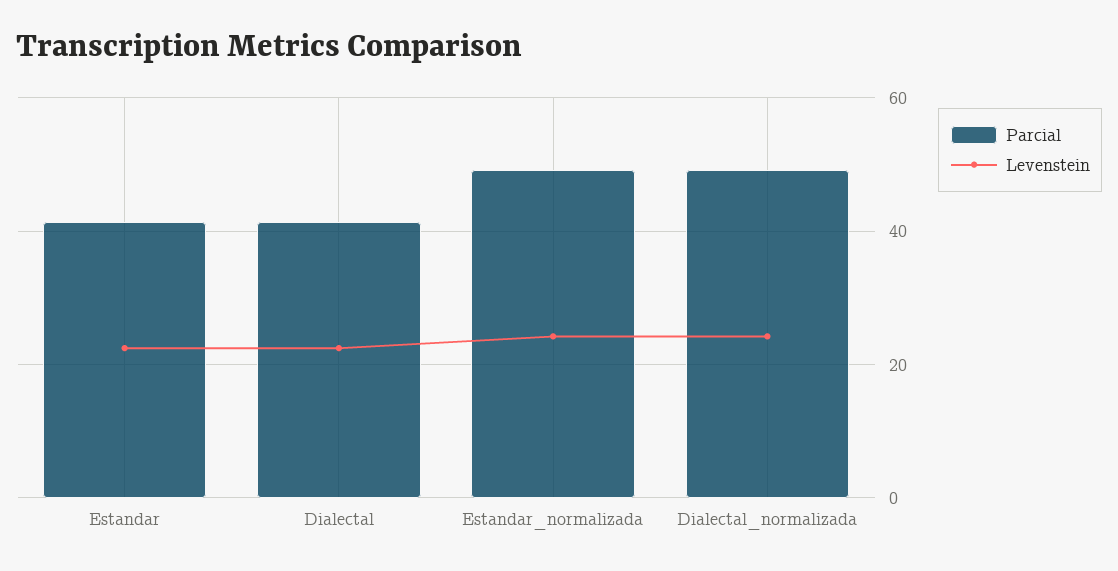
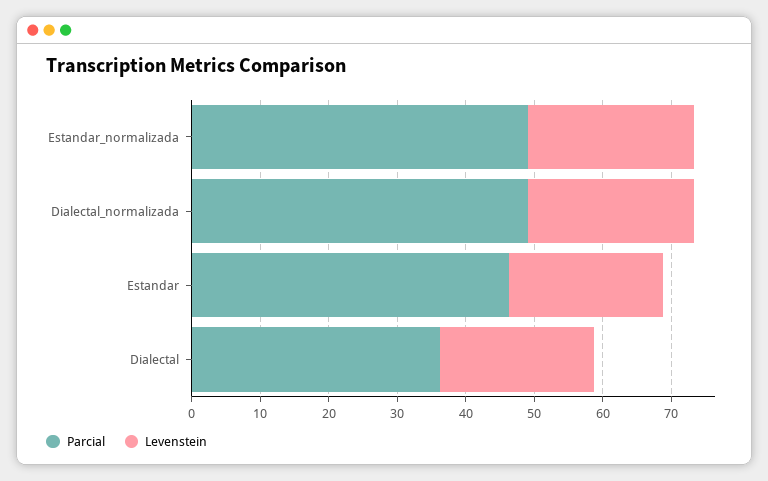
Parcial, Estandar: 42 -> 46
Parcial, Dialectal: 42 -> 36

